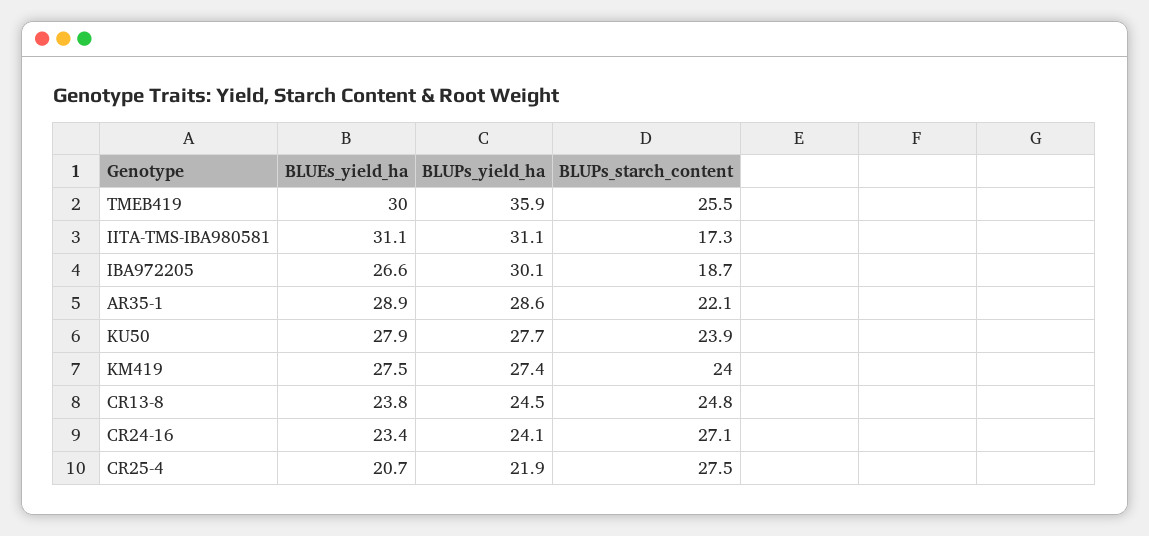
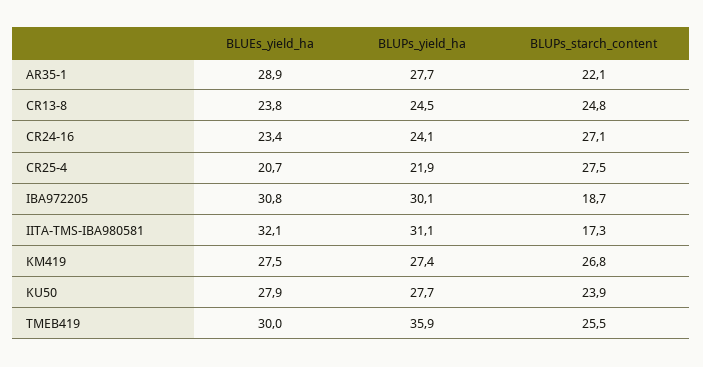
BLUEs_yield_ha, IITA-TMS-IBA980581: 31.1 -> 32.1
BLUEs_yield_ha, IBA972205: 26.6 -> 30.8
BLUPs_yield_ha, AR35-1: 28.6 -> 27.7
BLUPs_starch_content, KM419: 24 -> 26.8

